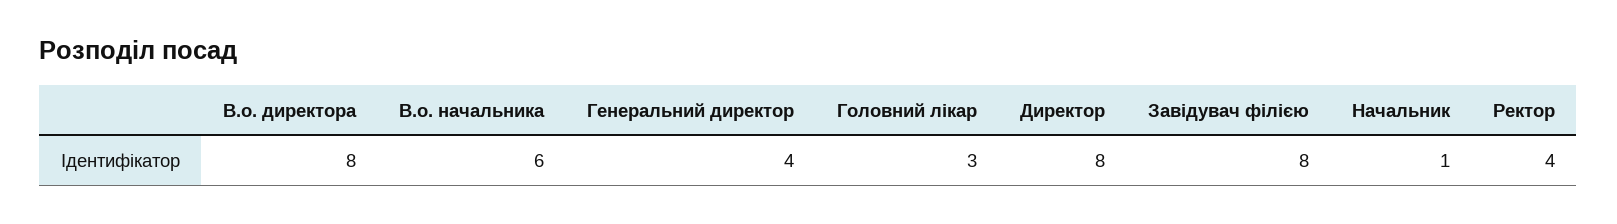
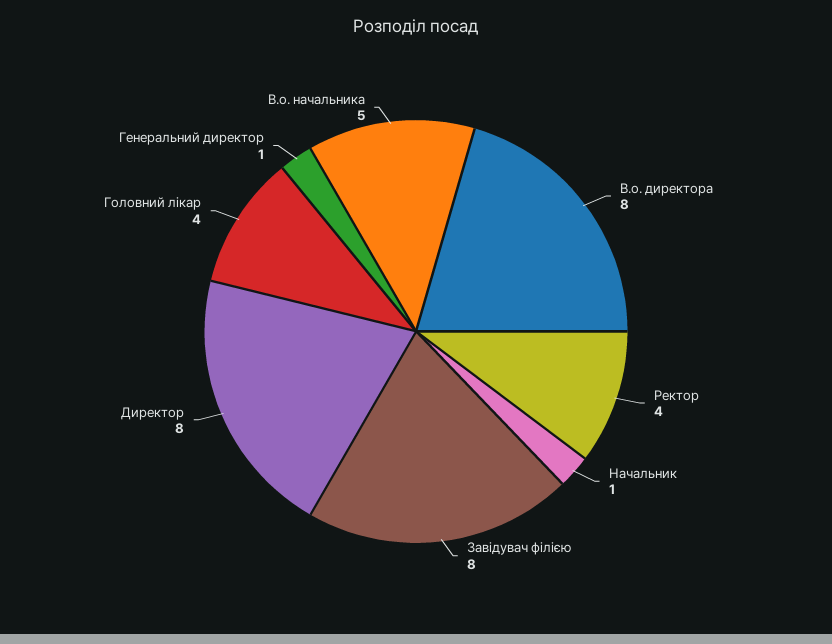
В.о. начальника: 6 -> 5
Генеральний директор: 4 -> 1
Головний лікар: 3 -> 4

